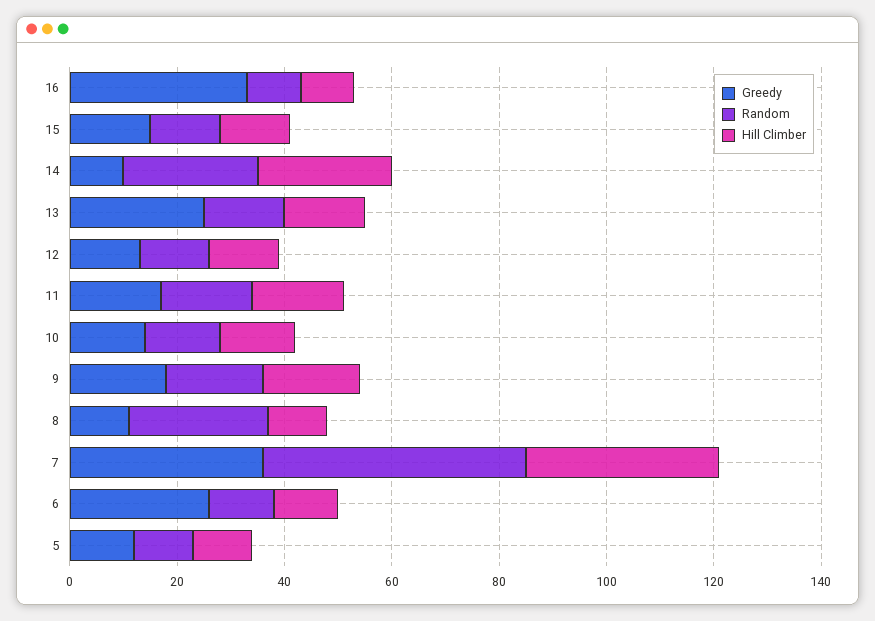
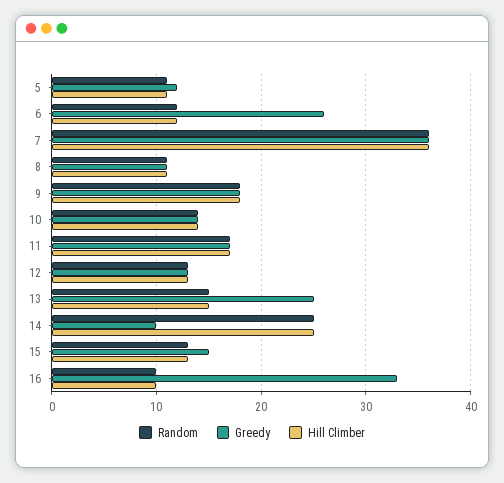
Random, 8: 25 -> 11
Random, 7: 50 -> 36

